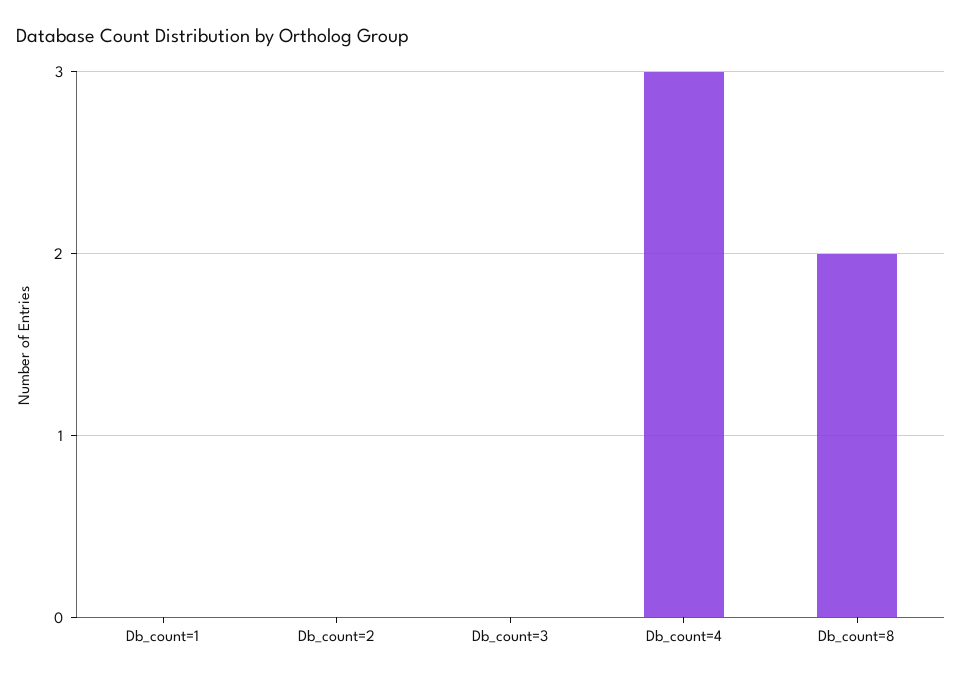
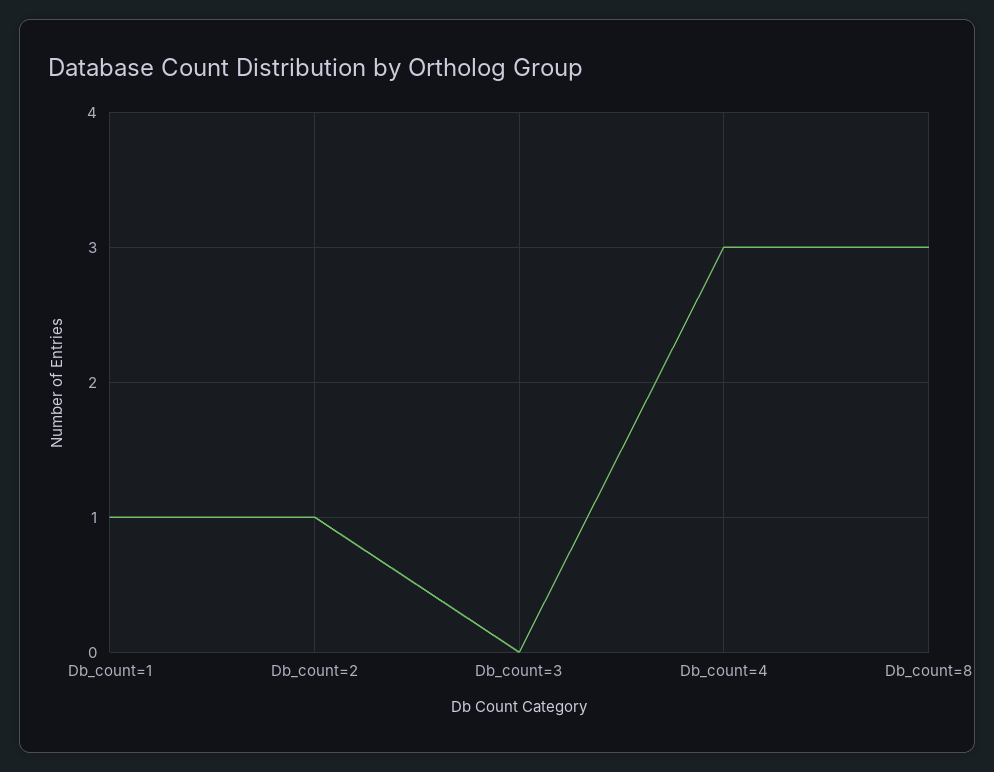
Db_count=1: 0 -> 1
Db_count=2: 0 -> 1
Db_count=8: 2 -> 3

